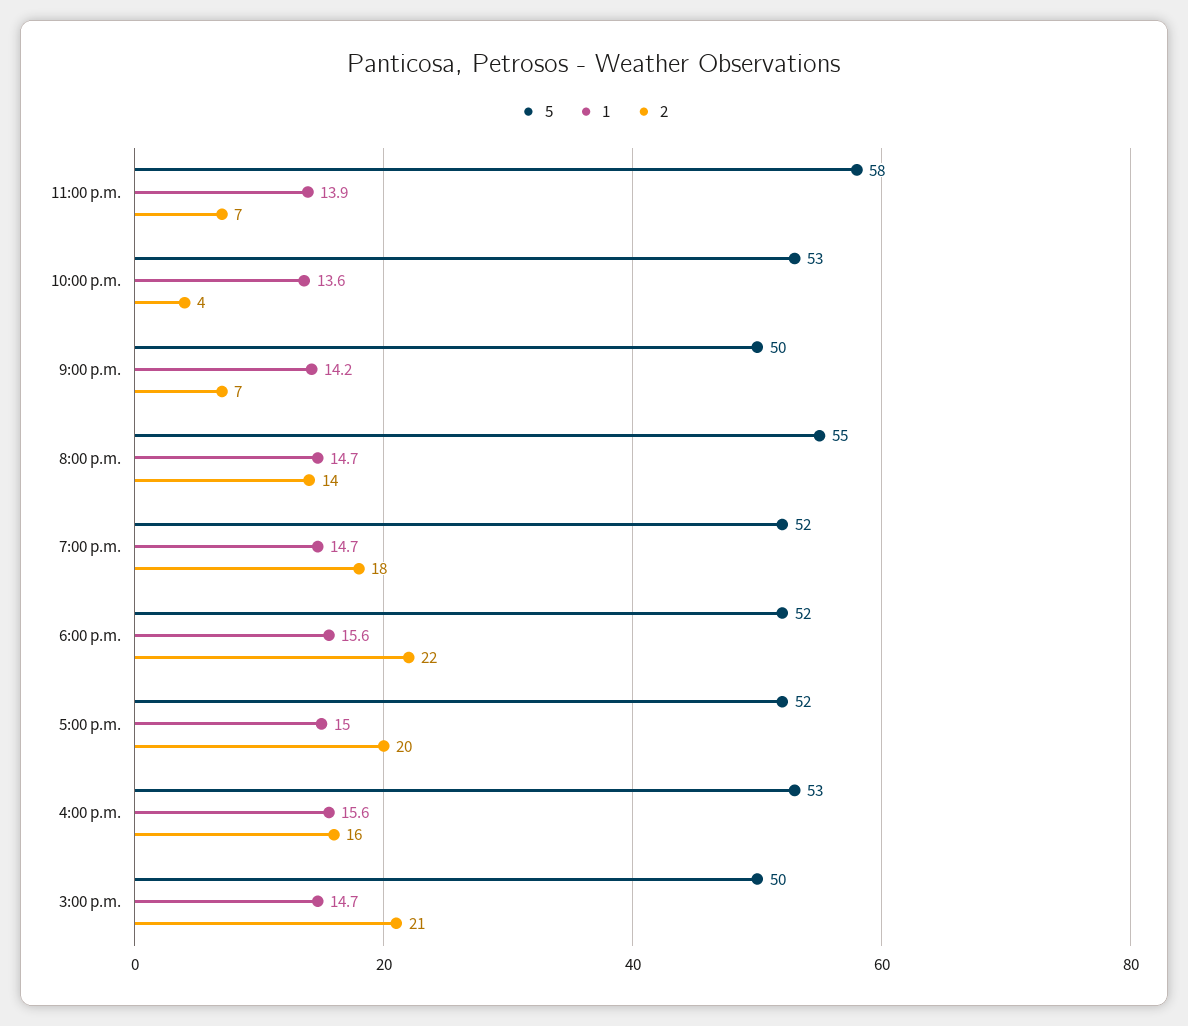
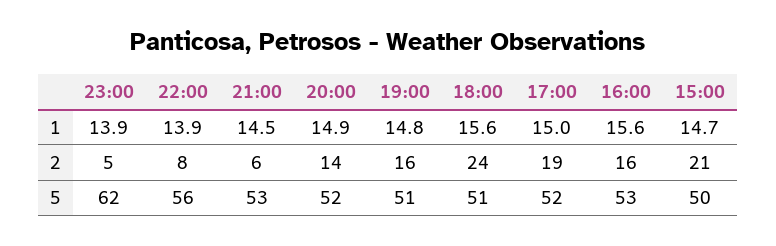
5, 11:00 p.m.: 58 -> 62
2, 11:00 p.m.: 7 -> 5
5, 10:00 p.m.: 53 -> 56
1, 10:00 p.m.: 13.6 -> 13.9
2, 10:00 p.m.: 4 -> 8
5, 9:00 p.m.: 50 -> 53
1, 9:00 p.m.: 14.2 -> 14.5
2, 9:00 p.m.: 7 -> 6
5, 8:00 p.m.: 55 -> 52
1, 8:00 p.m.: 14.7 -> 14.9
5, 7:00 p.m.: 52 -> 51
1, 7:00 p.m.: 14.7 -> 14.8
2, 7:00 p.m.: 18 -> 16
5, 6:00 p.m.: 52 -> 51
2, 6:00 p.m.: 22 -> 24
2, 5:00 p.m.: 20 -> 19

